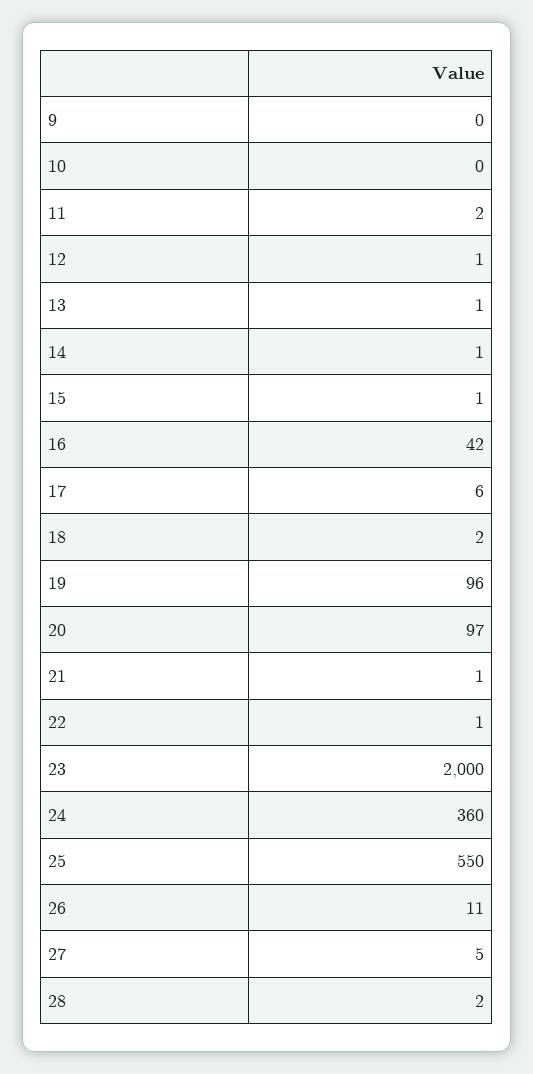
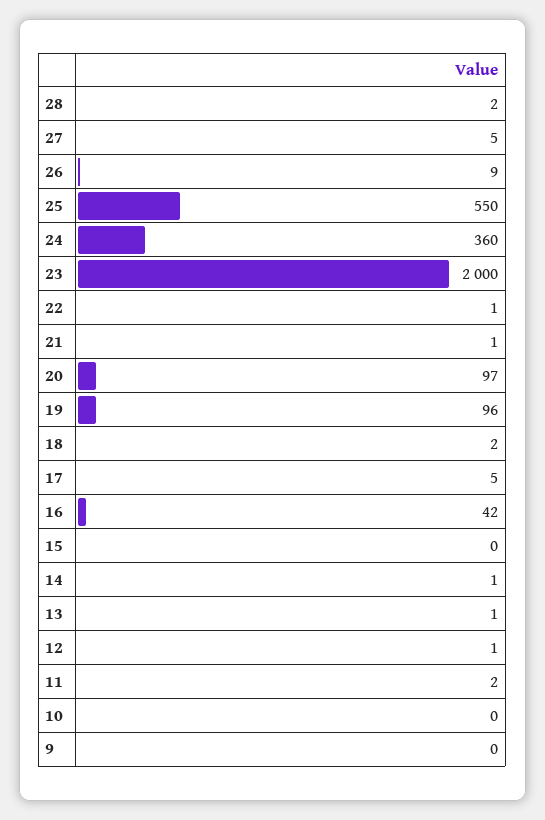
15: 1 -> 0
17: 6 -> 5
26: 11 -> 9

